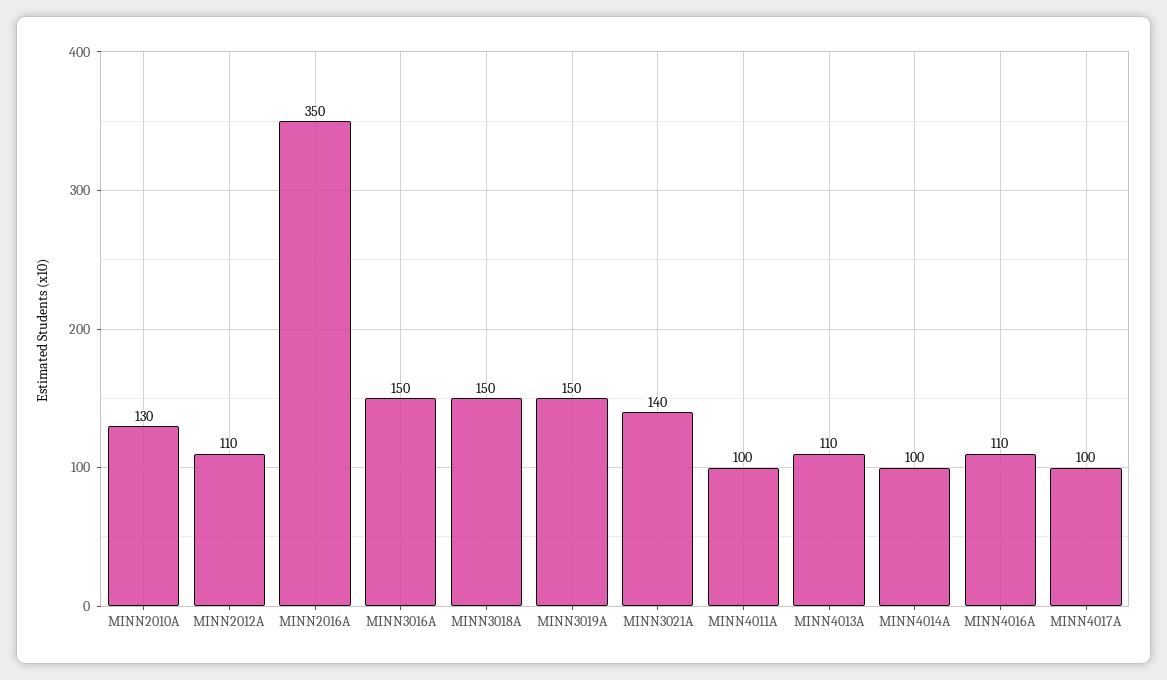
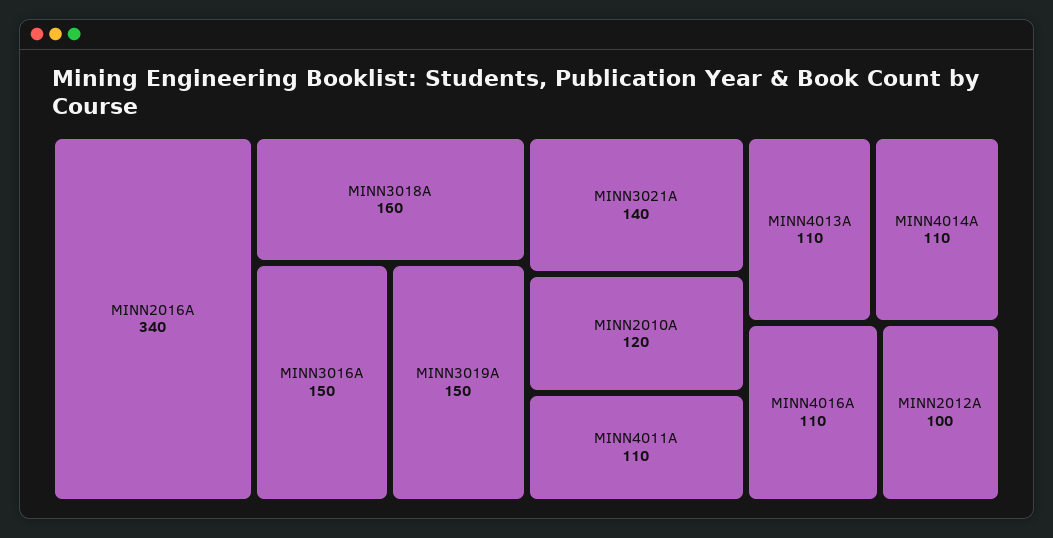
MINN2010A: 130 -> 120
MINN2012A: 110 -> 100
MINN2016A: 350 -> 340
MINN3018A: 150 -> 160
MINN4011A: 100 -> 110
MINN4014A: 100 -> 110
MINN4017A: 100 -> none

